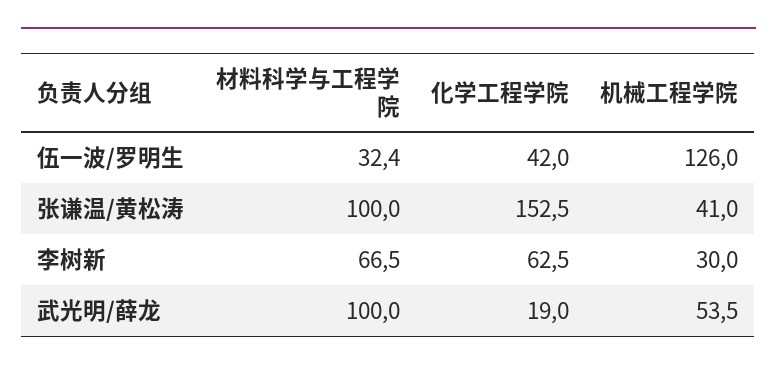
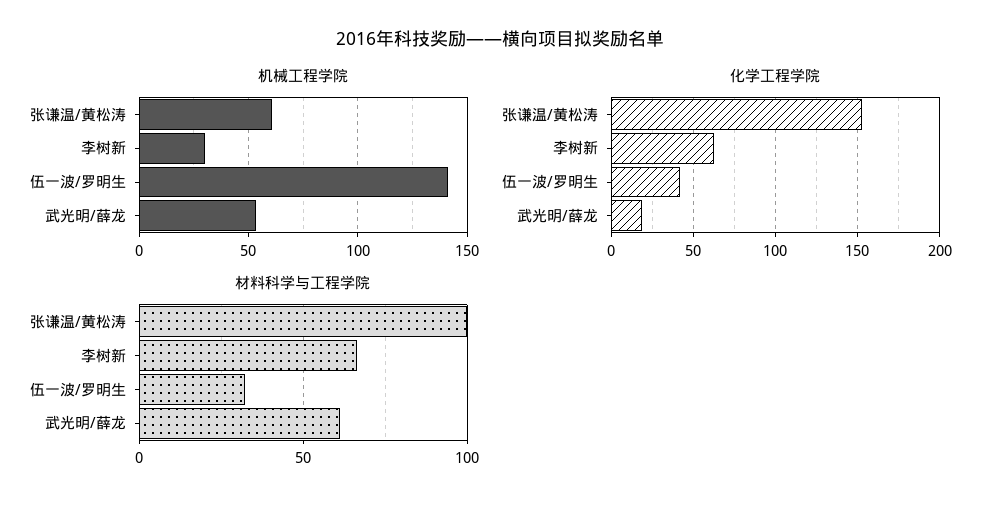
机械工程学院, 伍一波/罗明生: 126 -> 140
机械工程学院, 张谦温/黄松涛: 41 -> 60
材料科学与工程学院, 武光明/薛龙: 100 -> 60

